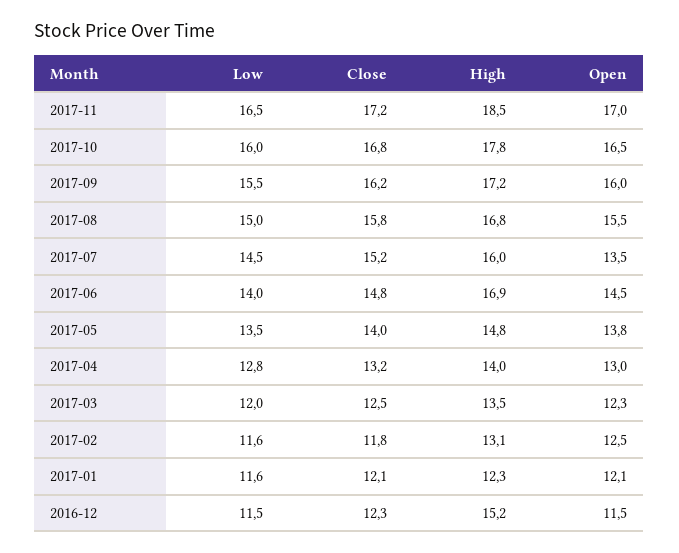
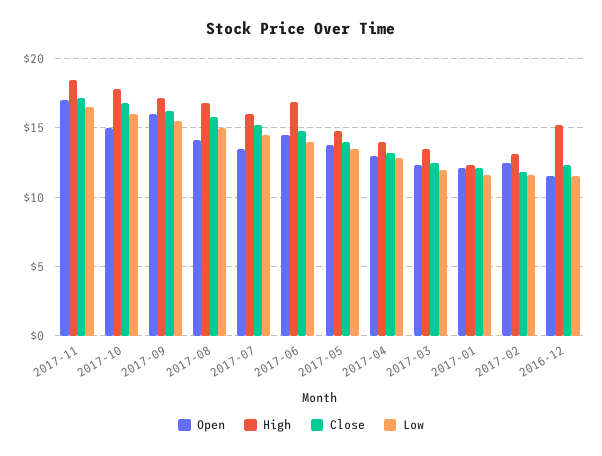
Open, 2017-10: 16.5 -> 15
Open, 2017-08: 15.5 -> 14

